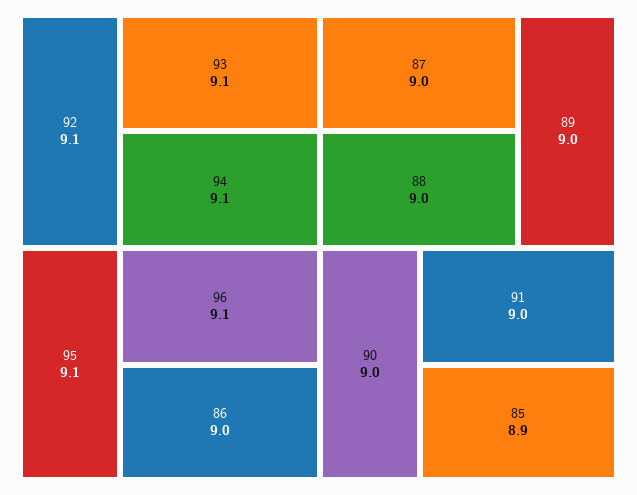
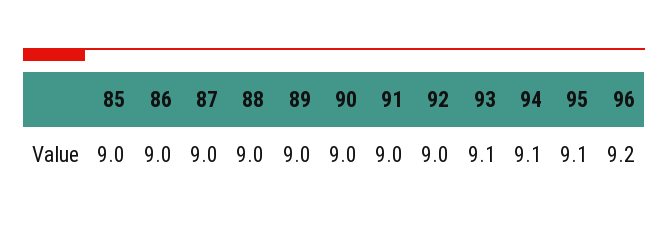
92: 9.1 -> 9
96: 9.1 -> 9.2
85: 8.9 -> 9

